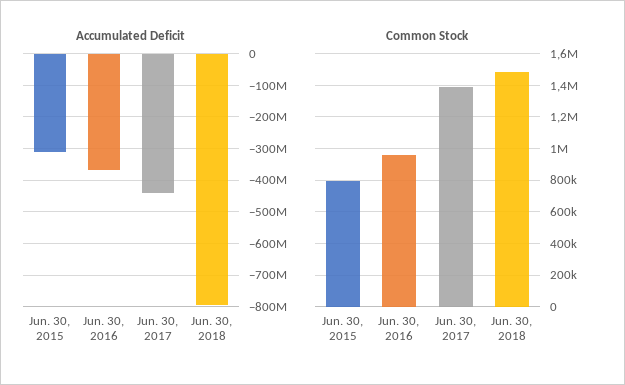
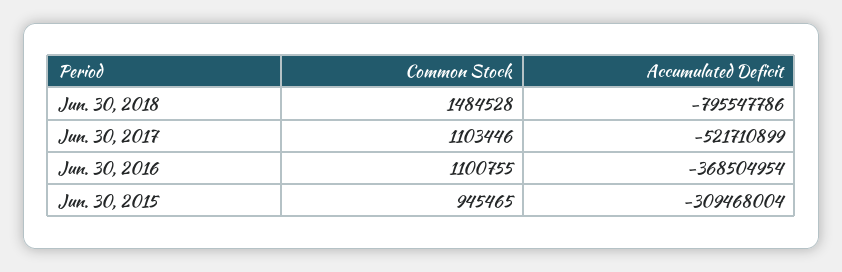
Accumulated Deficit, Jun. 30, 2017: -440000000 -> -521710899
Common Stock, Jun. 30, 2015: 800000 -> 945465
Common Stock, Jun. 30, 2016: 950000 -> 1100755
Common Stock, Jun. 30, 2017: 1400000 -> 1103446

